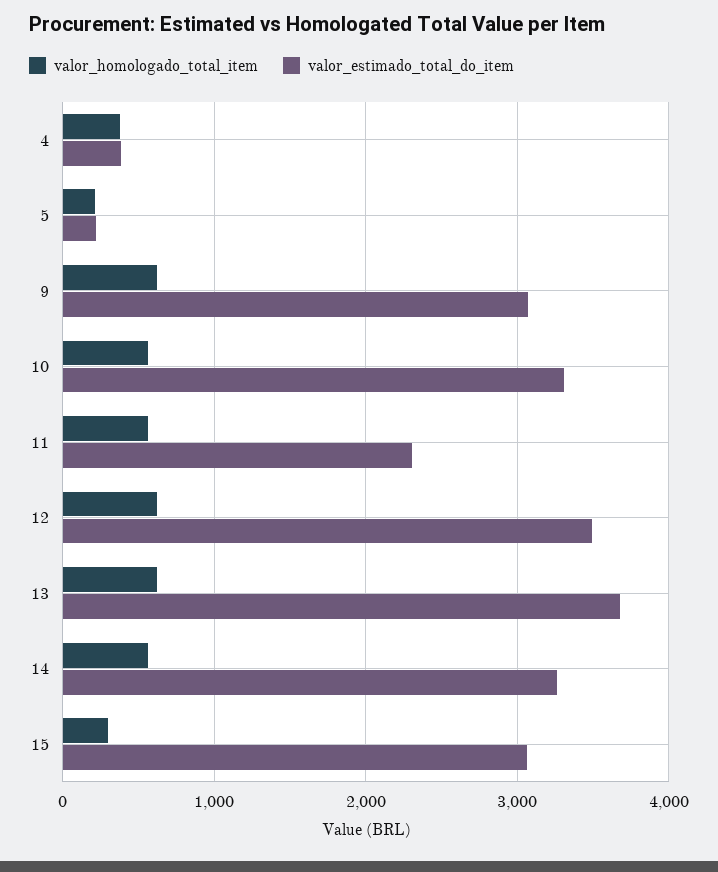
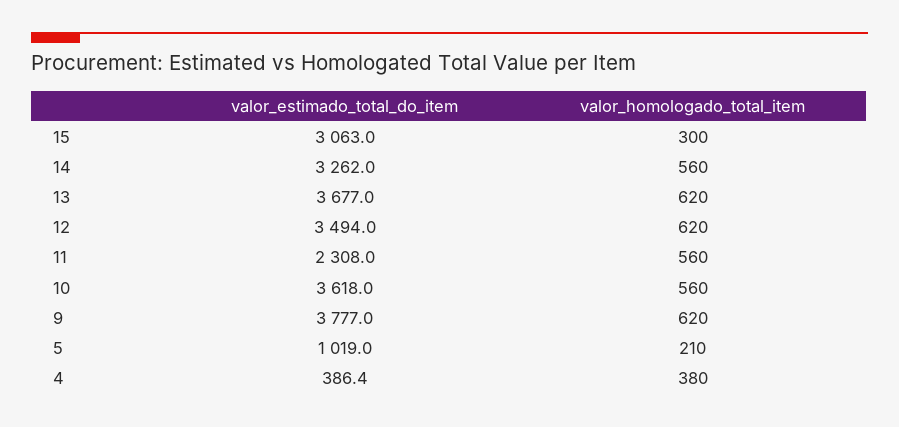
valor_estimado_total_do_item, 5: 200 -> 1019
valor_estimado_total_do_item, 9: 3100 -> 3777
valor_estimado_total_do_item, 10: 3300 -> 3618

